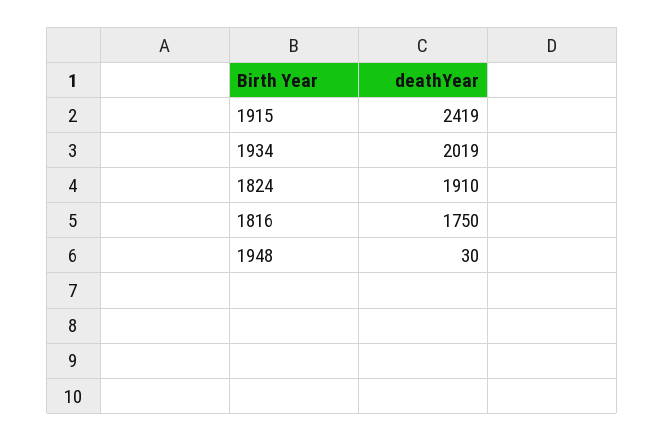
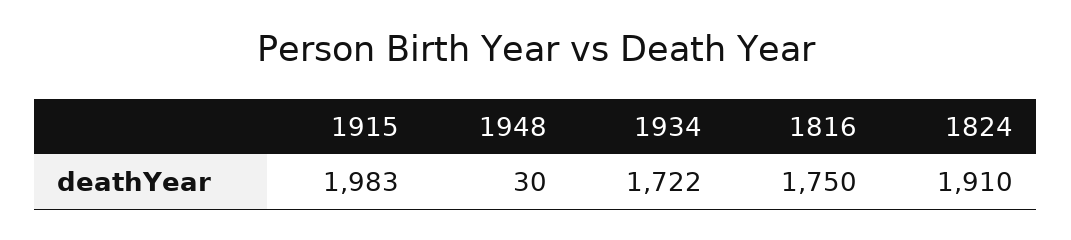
1915: 2419 -> 1983
1934: 2019 -> 1722

